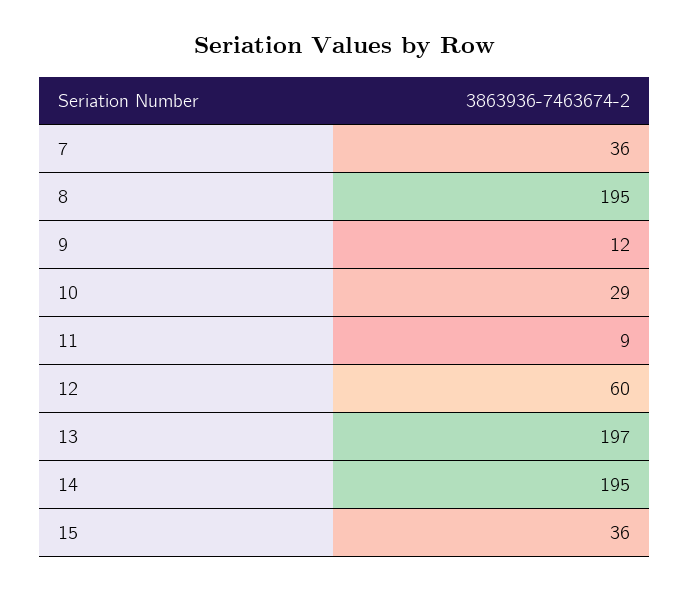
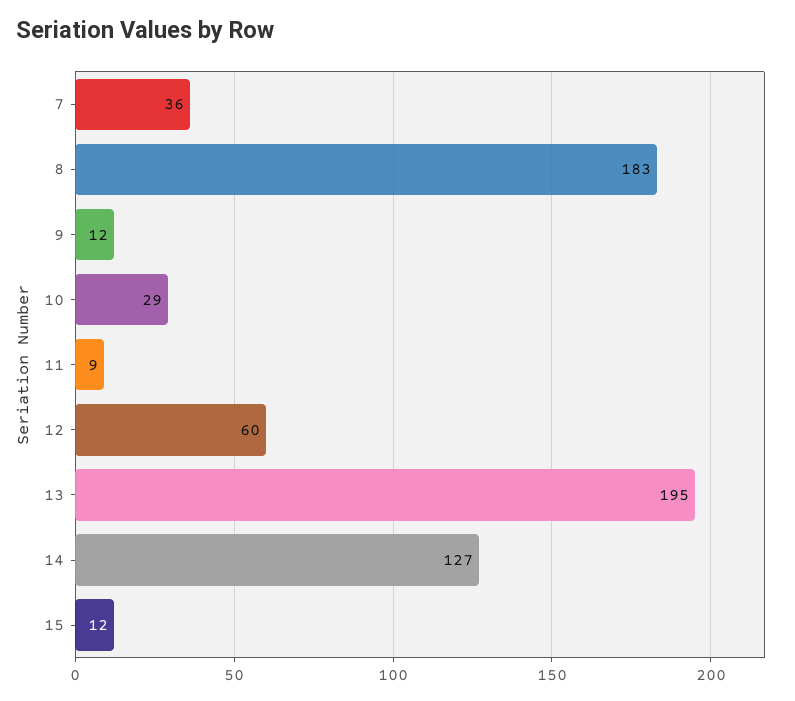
8: 195 -> 183
13: 197 -> 195
14: 195 -> 127
15: 36 -> 12

